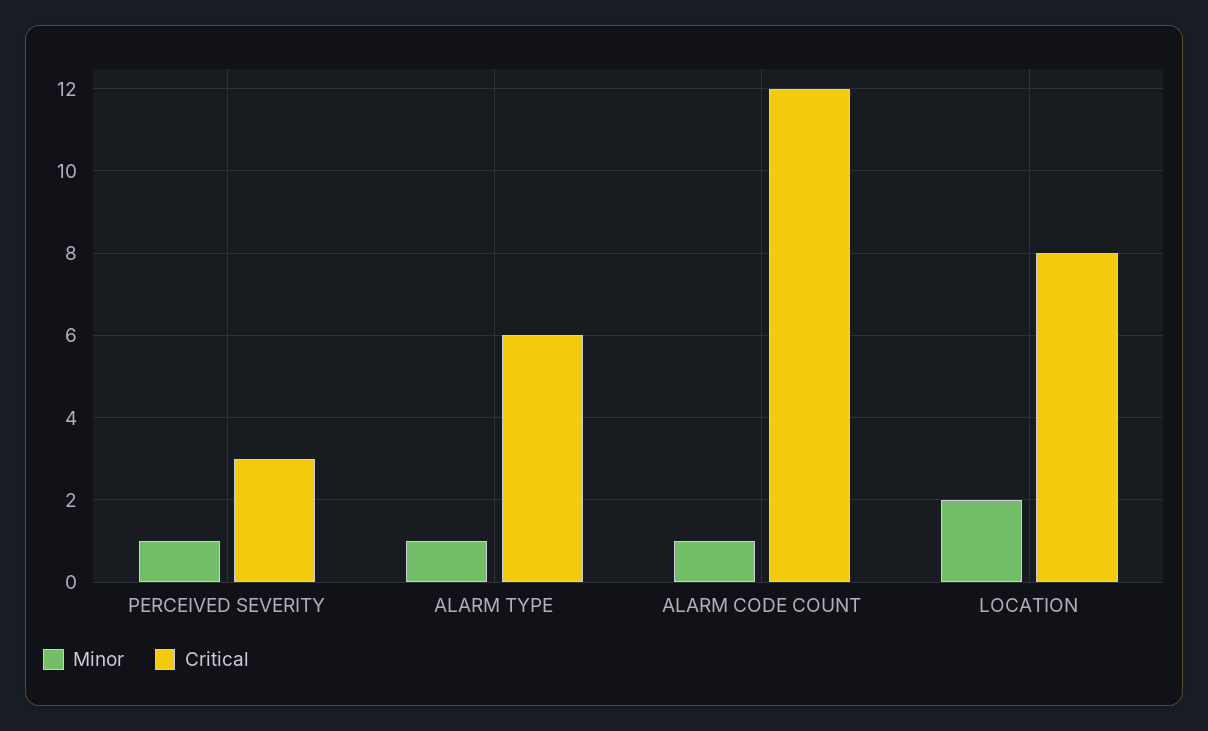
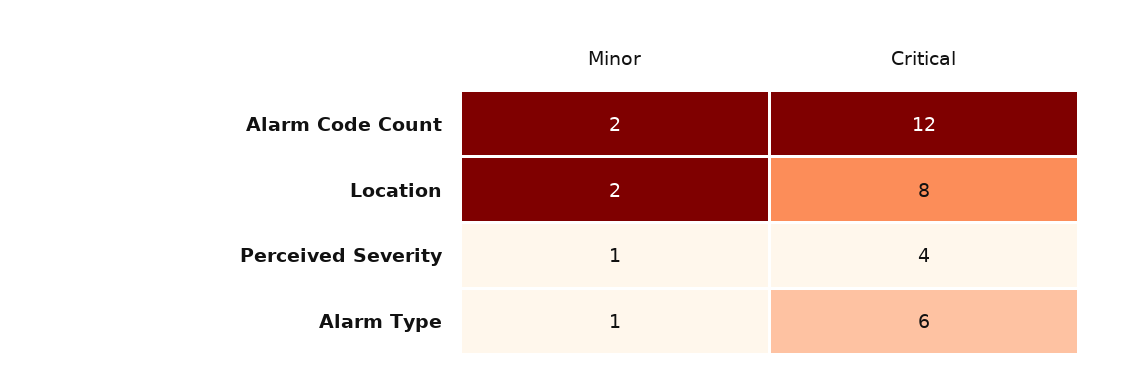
Critical, PERCEIVED SEVERITY: 3 -> 4
Minor, ALARM CODE COUNT: 1 -> 2

